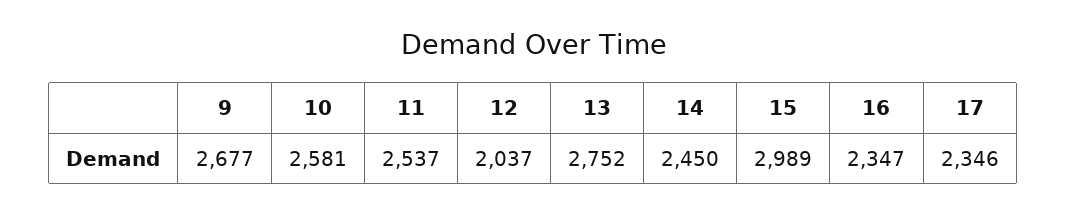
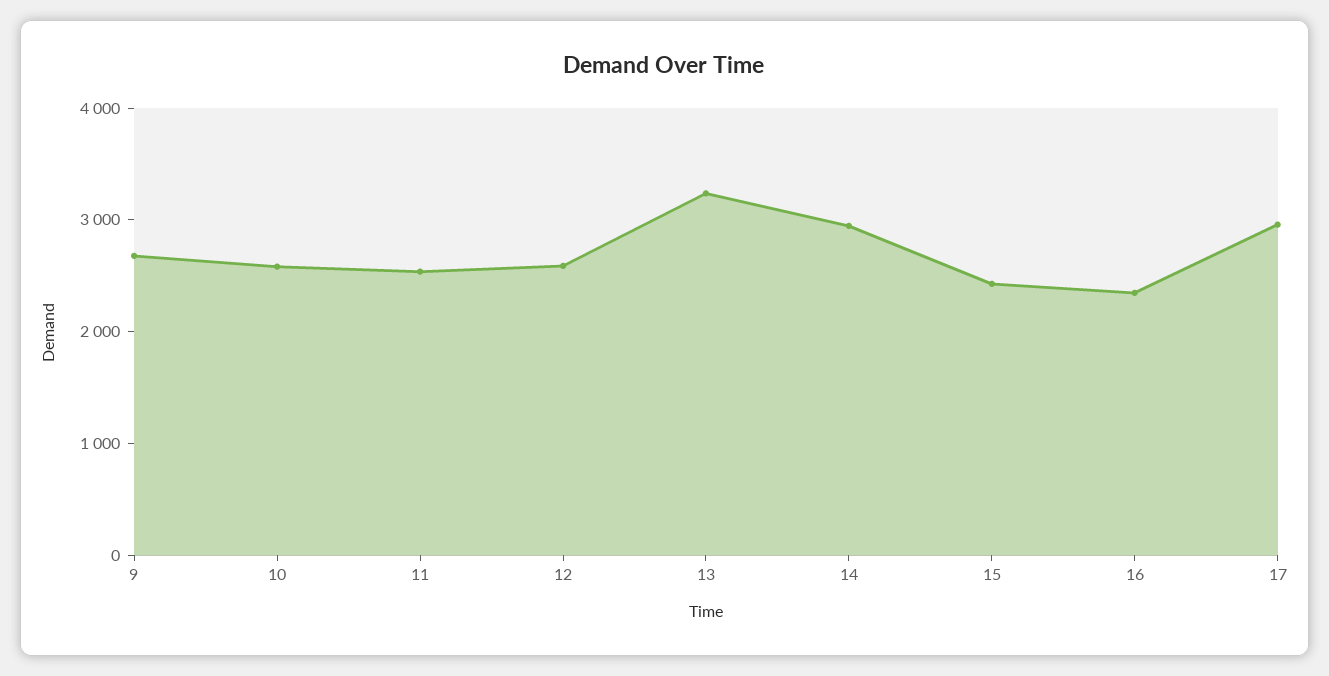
12: 2037 -> 2600
13: 2752 -> 3200
14: 2450 -> 3000
15: 2989 -> 2400
17: 2346 -> 3000

